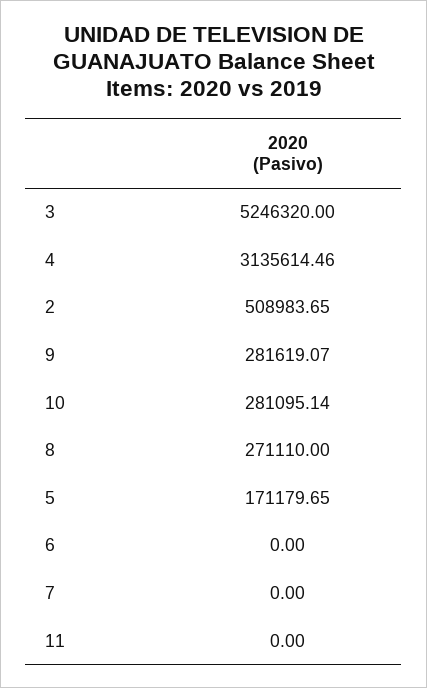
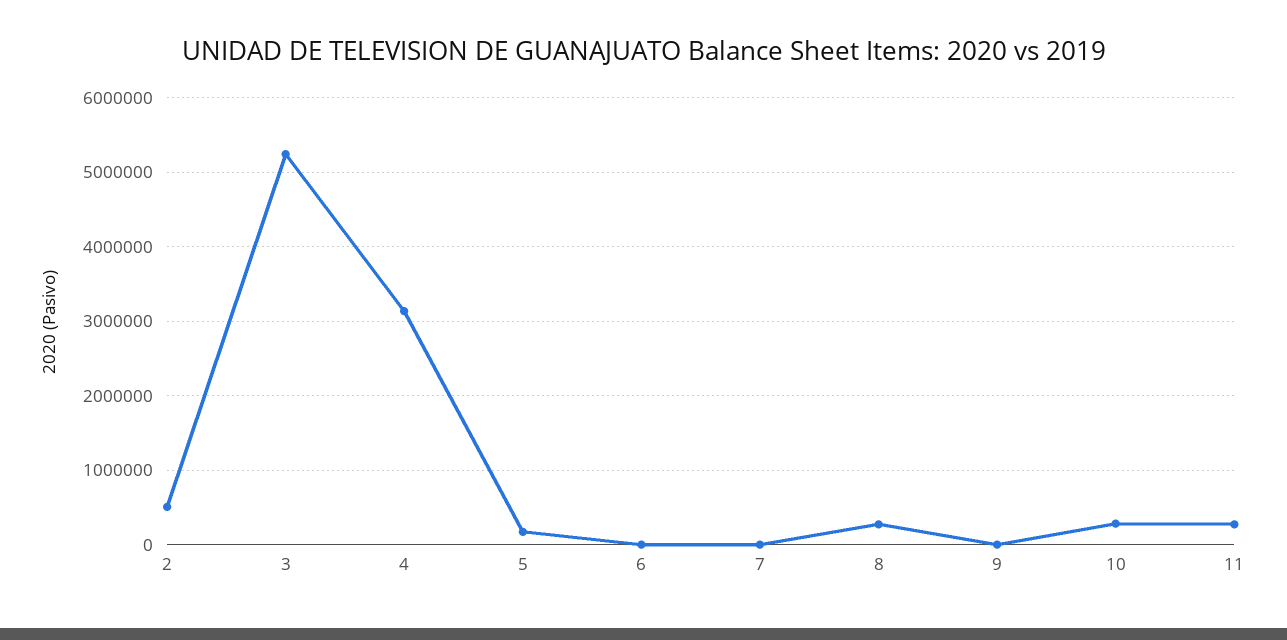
9: 281619.07 -> 0
11: 0 -> 300000

